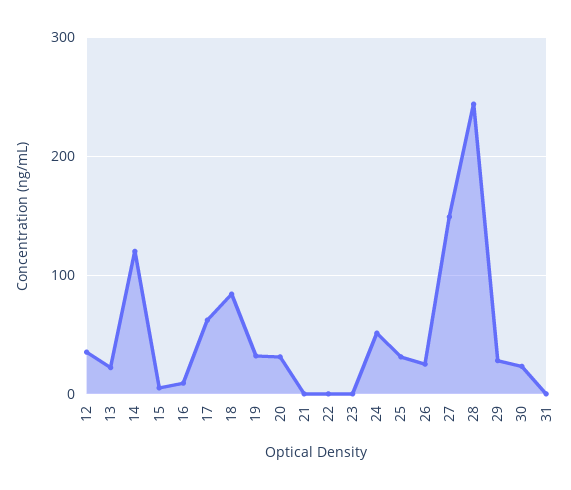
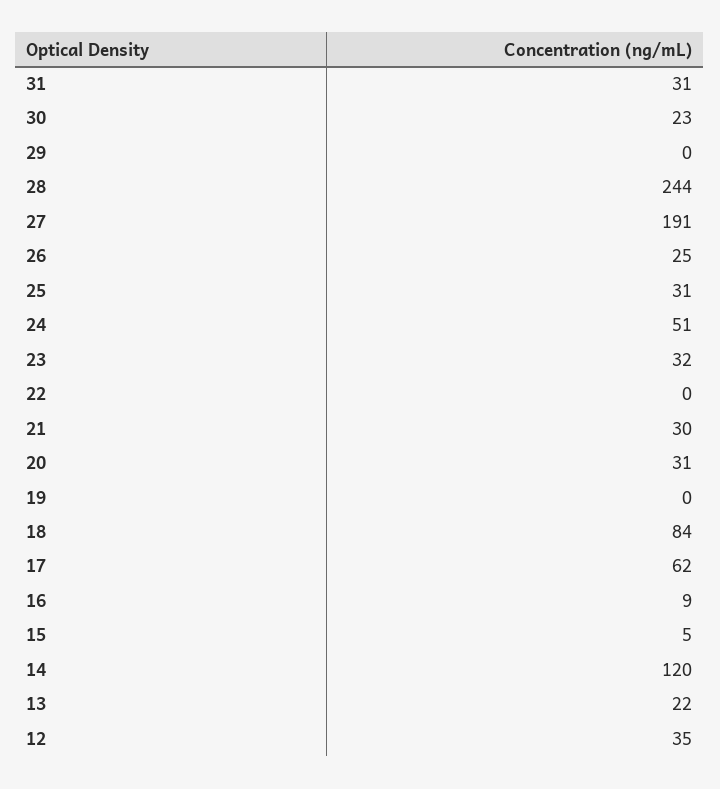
19: 30 -> 0
21: 0 -> 30
23: 0 -> 32
27: 150 -> 191
29: 30 -> 0
31: 0 -> 31

